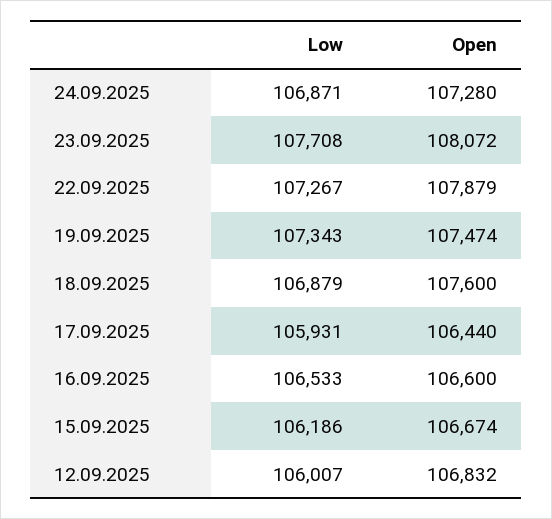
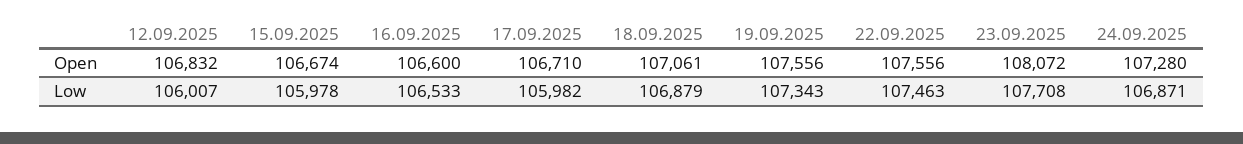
Low, 22.09.2025: 107267 -> 107463
Open, 22.09.2025: 107879 -> 107556
Open, 19.09.2025: 107474 -> 107556
Open, 18.09.2025: 107600 -> 107061
Low, 17.09.2025: 105931 -> 105982
Open, 17.09.2025: 106440 -> 106710
Low, 15.09.2025: 106186 -> 105978

